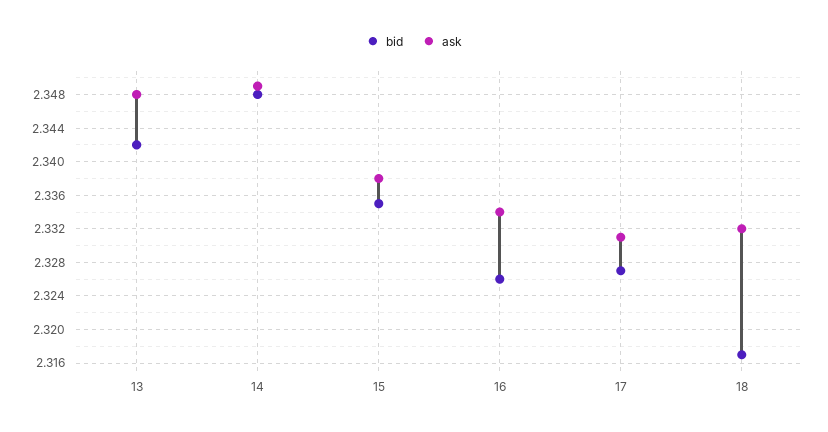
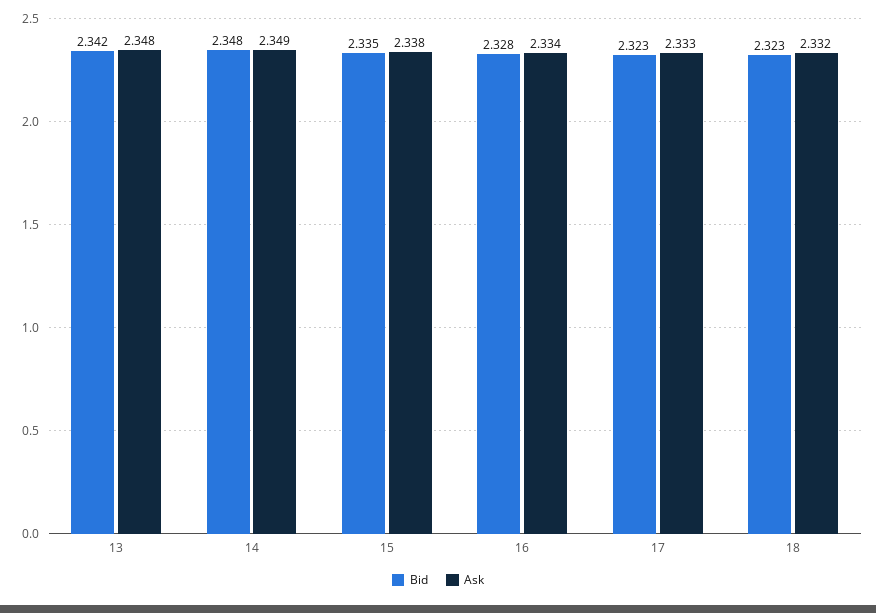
bid, 16: 2.326 -> 2.328
bid, 17: 2.327 -> 2.323
ask, 17: 2.331 -> 2.333
bid, 18: 2.317 -> 2.323

